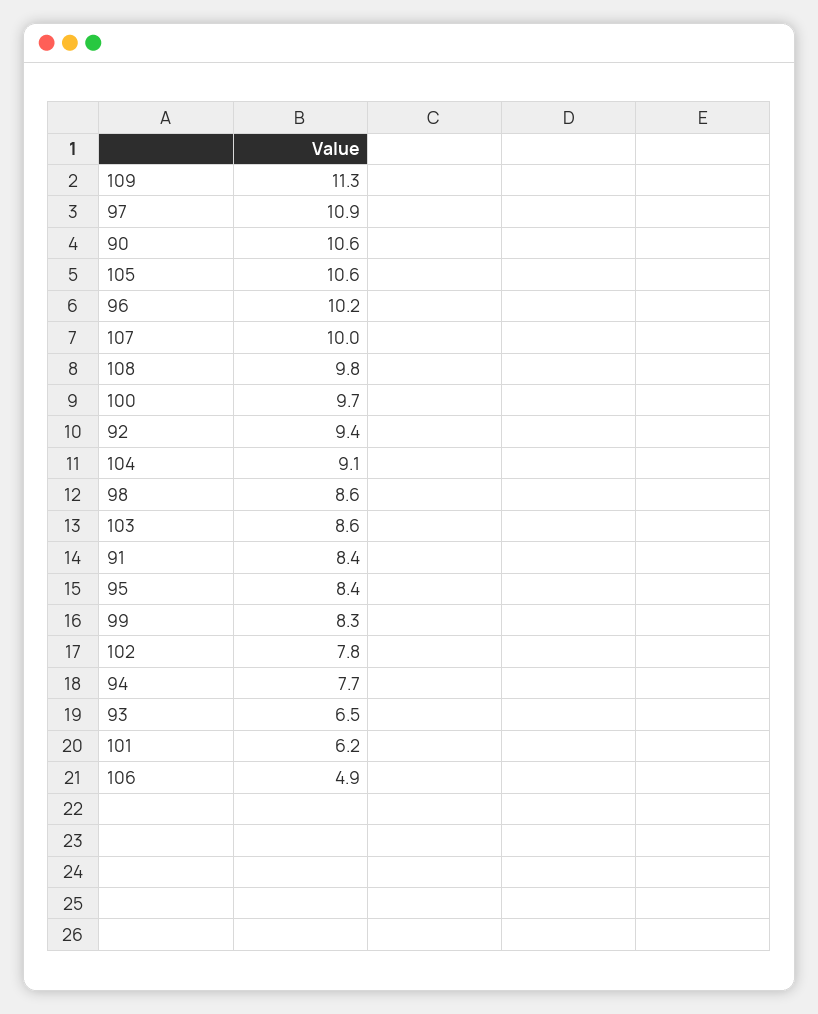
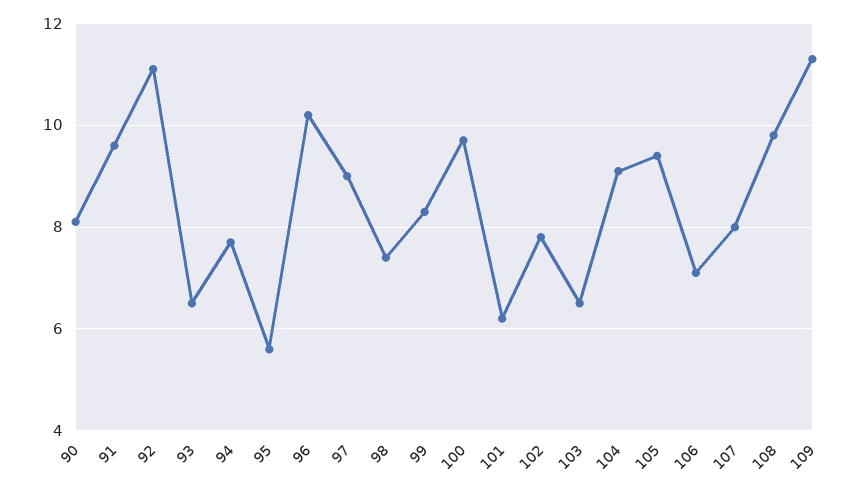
97: 10.9 -> 9
90: 10.6 -> 8
105: 10.6 -> 9.5
107: 10 -> 8
92: 9.4 -> 11
98: 8.6 -> 7.5
103: 8.6 -> 6.5
91: 8.4 -> 9.5
95: 8.4 -> 5.5
106: 4.9 -> 7

